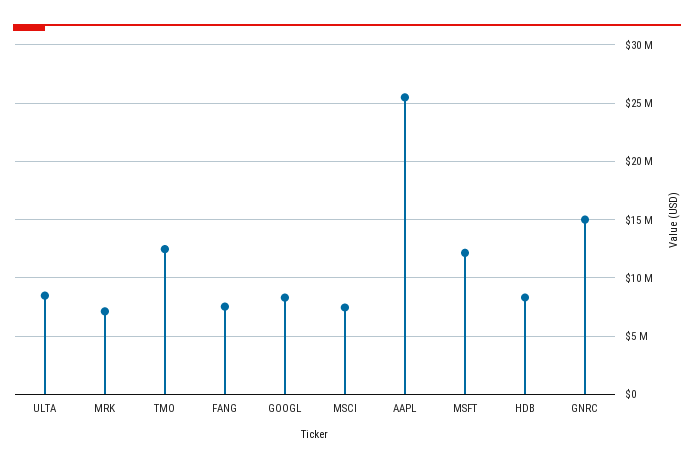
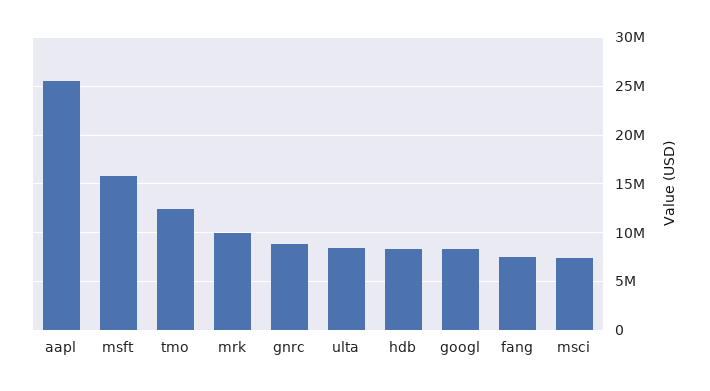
MRK: 7000000 -> 10000000
MSFT: 12000000 -> 16000000
GNRC: 15000000 -> 9000000

